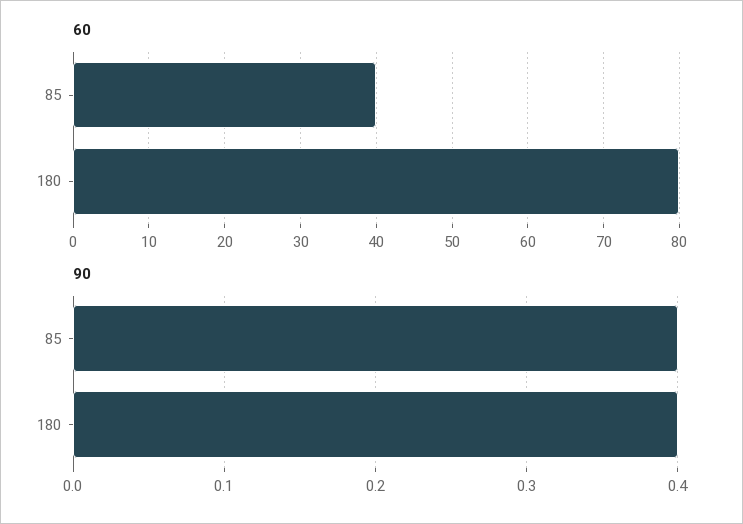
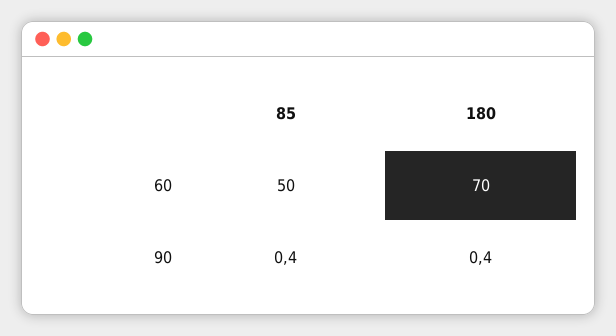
60, 85: 40 -> 50
60, 180: 80 -> 70

